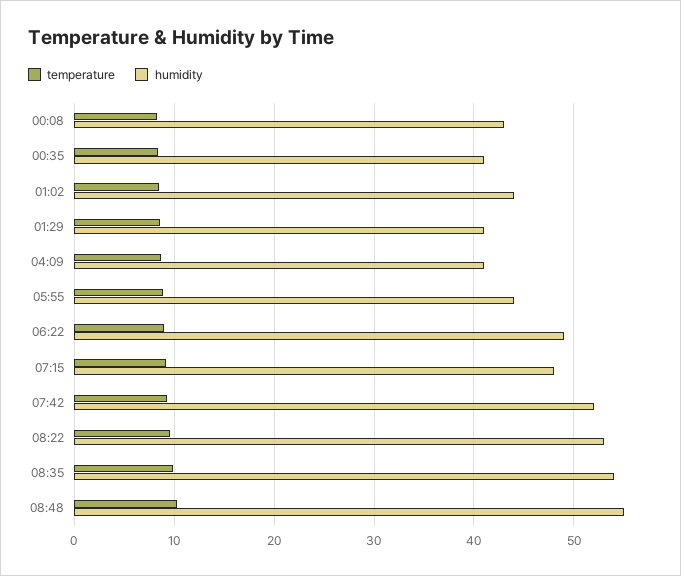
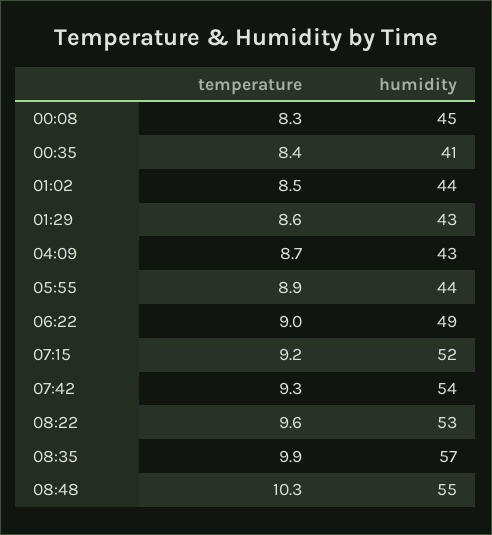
humidity, 00:08: 43 -> 45
humidity, 01:29: 41 -> 43
humidity, 04:09: 41 -> 43
humidity, 07:15: 48 -> 52
humidity, 07:42: 52 -> 54
humidity, 08:35: 54 -> 57

